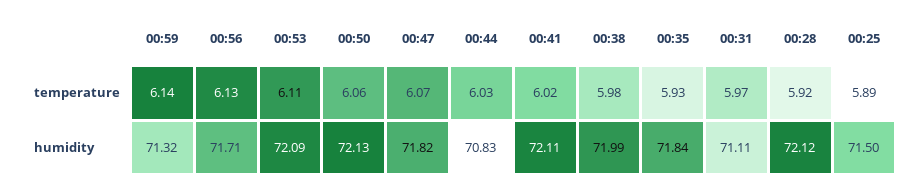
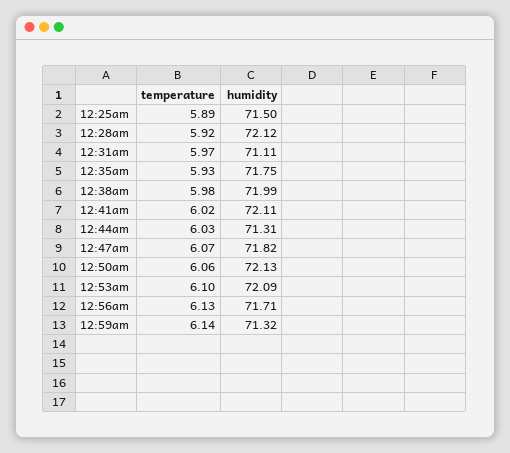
00:53, temperature: 6.11 -> 6.1
00:44, humidity: 70.83 -> 71.31
00:35, humidity: 71.84 -> 71.75

